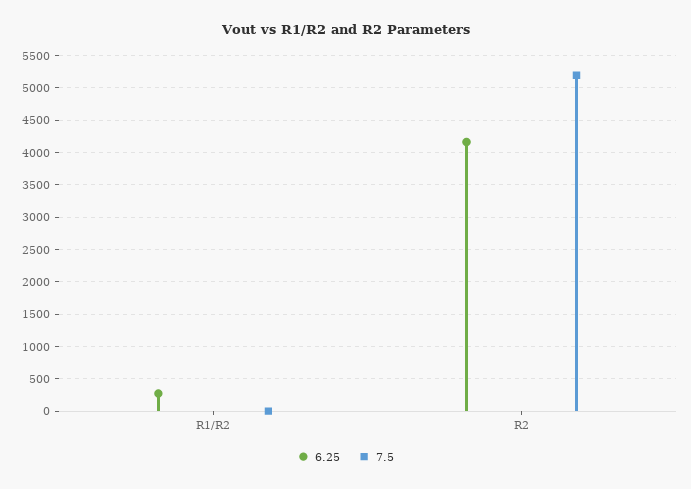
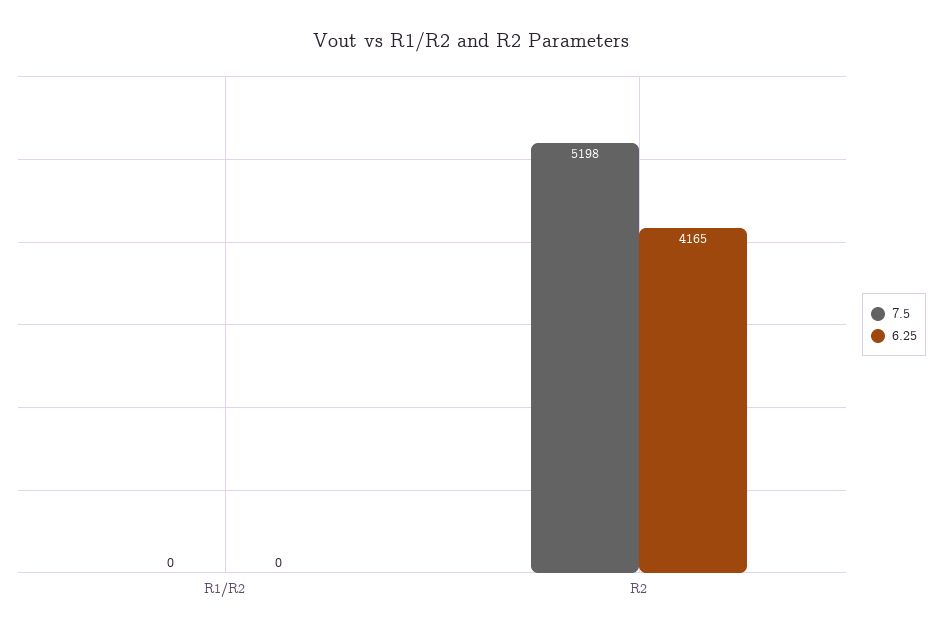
6.25, R1/R2: 300 -> 0

